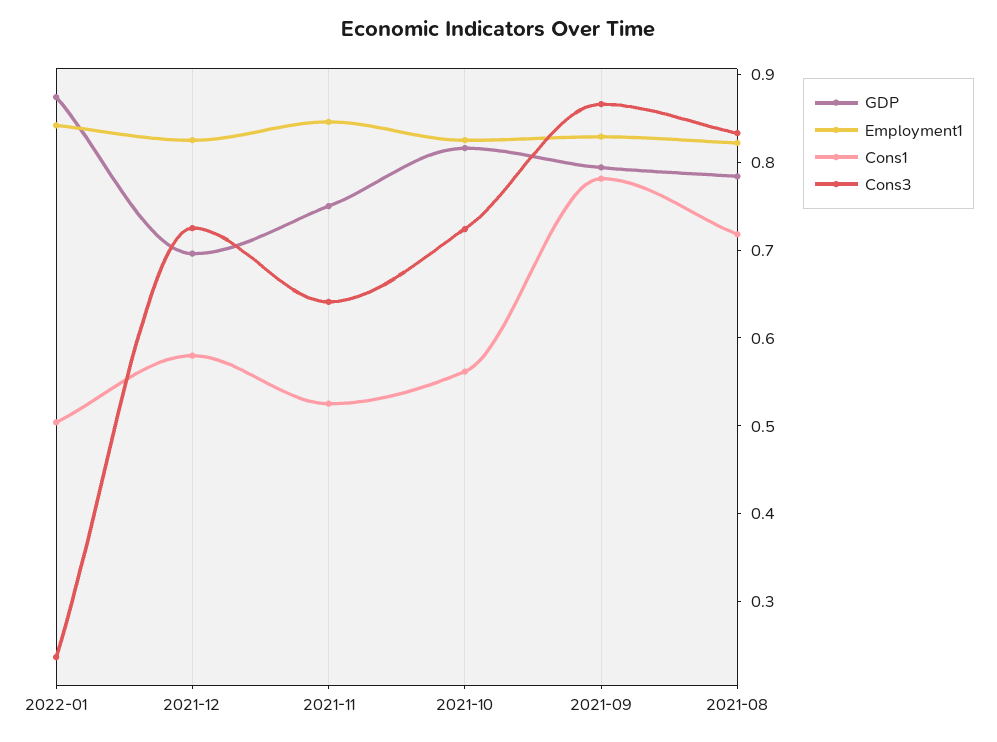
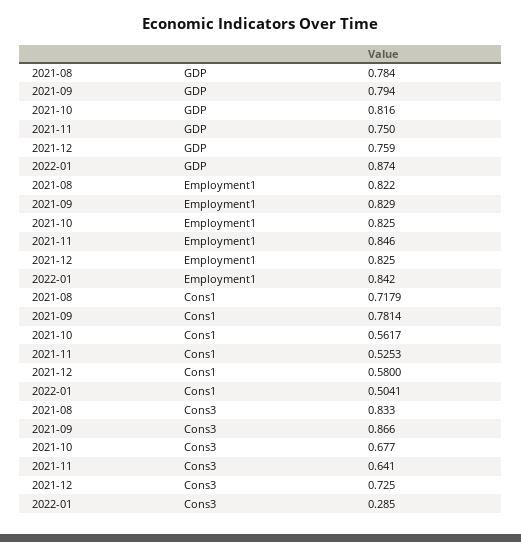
Cons3, 2022-01: 0.24 -> 0.285
GDP, 2021-12: 0.7 -> 0.759
Cons3, 2021-10: 0.72 -> 0.677

